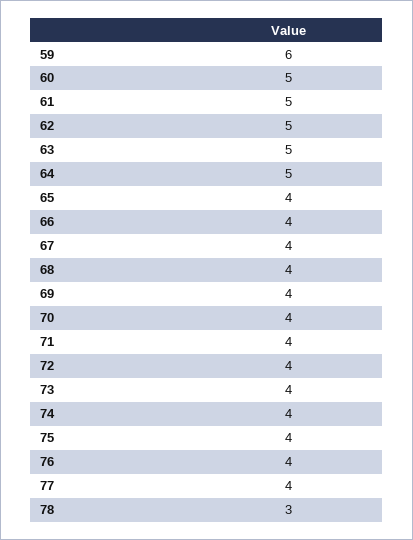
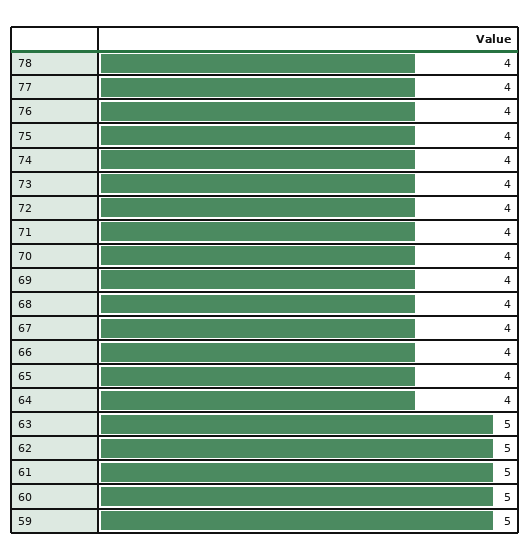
59: 6 -> 5
64: 5 -> 4
78: 3 -> 4

